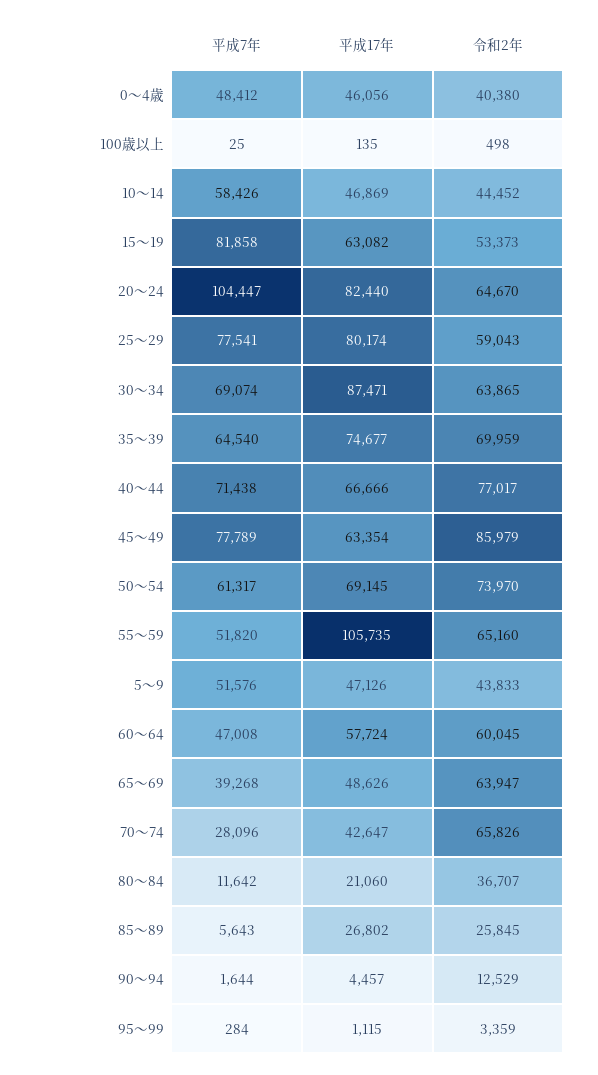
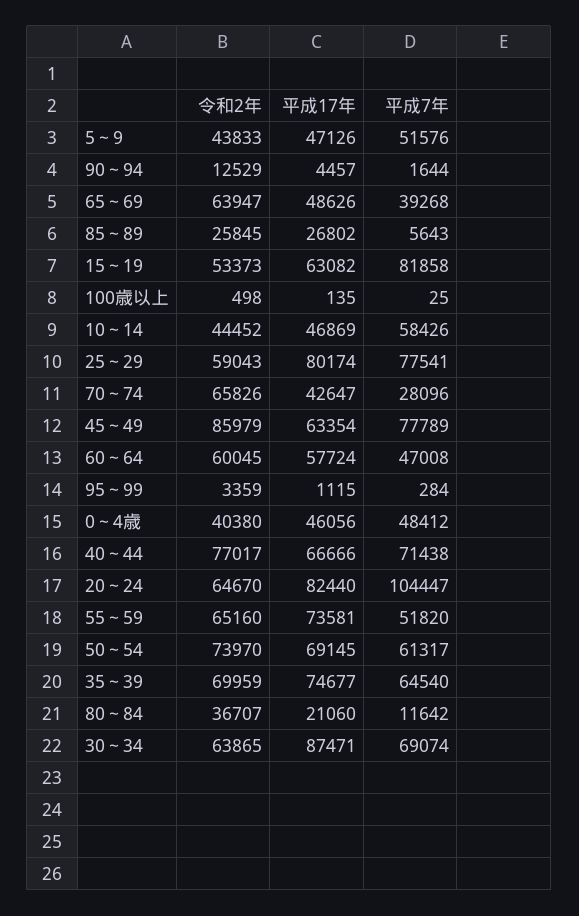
平成17年, 55～59: 105735 -> 73581

